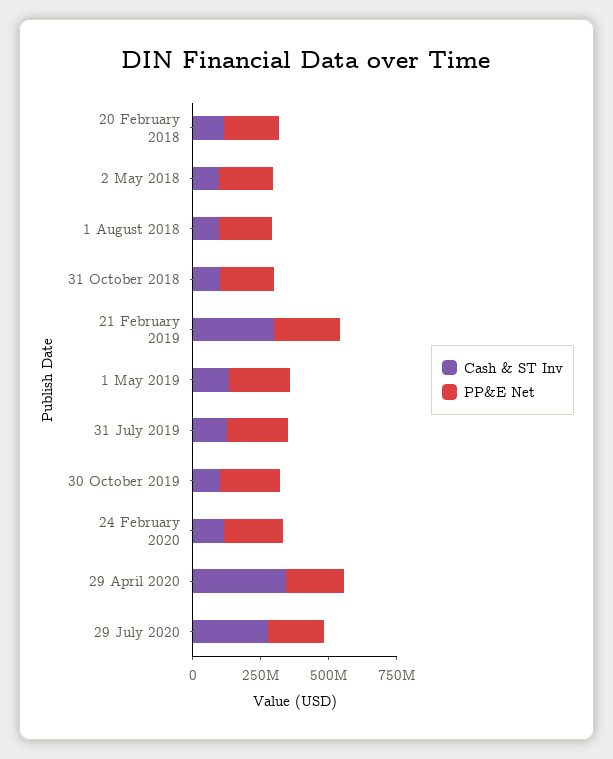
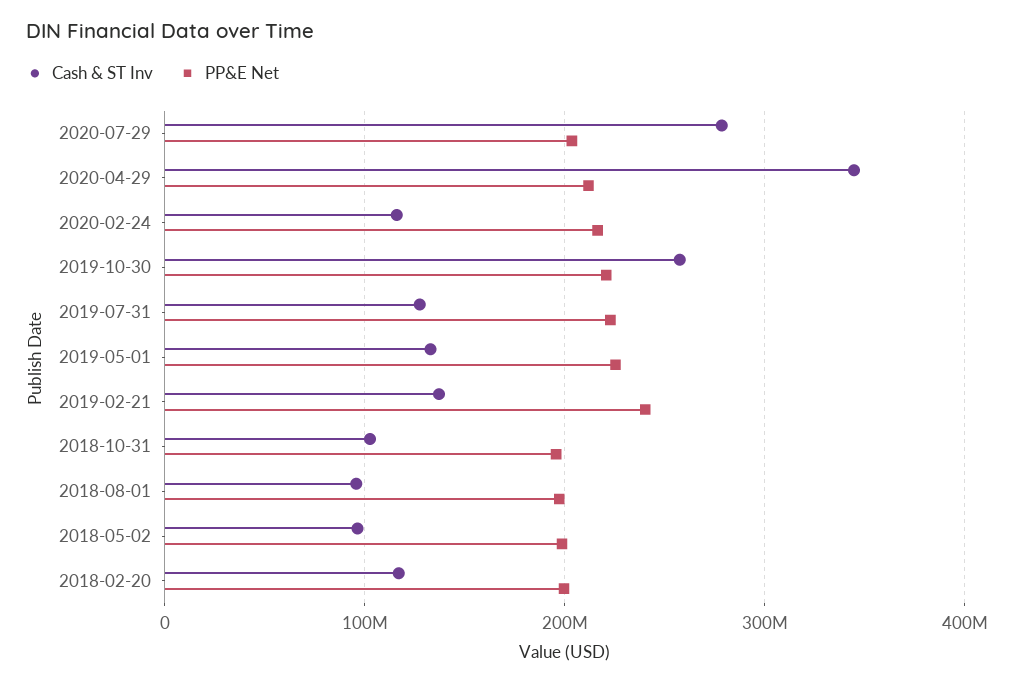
Cash & ST Inv, 21 February 2019: 300000000 -> 140000000
Cash & ST Inv, 30 October 2019: 100000000 -> 260000000

